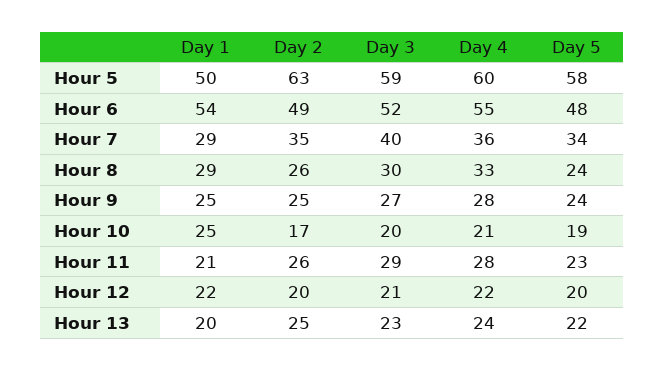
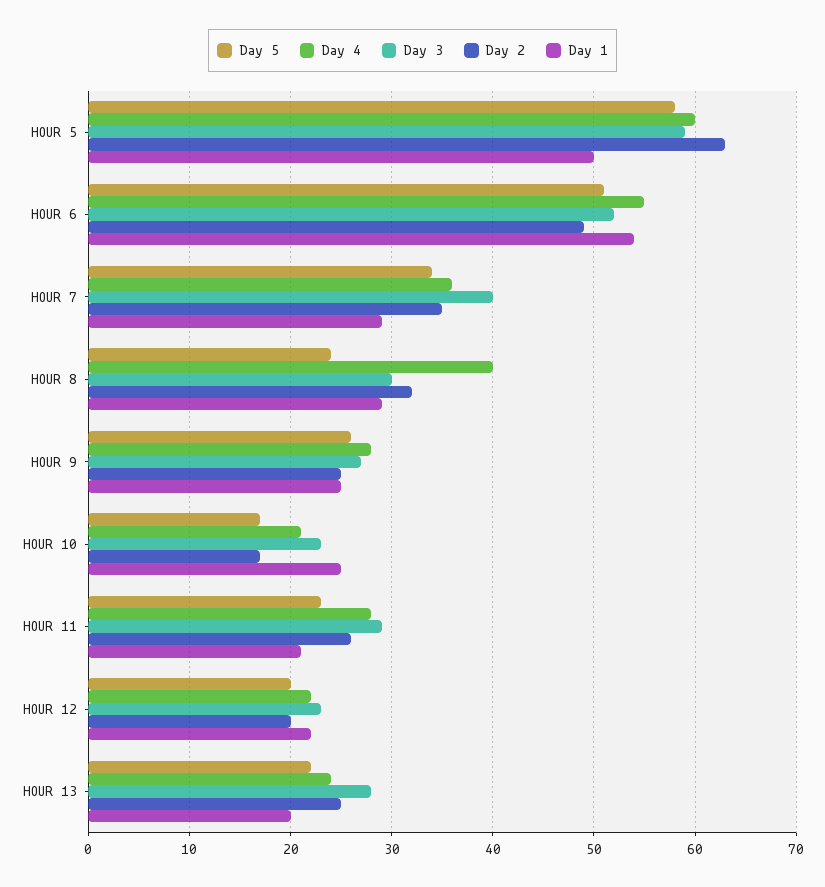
Day 5, Hour 6: 48 -> 51
Day 2, Hour 8: 26 -> 32
Day 4, Hour 8: 33 -> 40
Day 5, Hour 9: 24 -> 26
Day 3, Hour 10: 20 -> 23
Day 5, Hour 10: 19 -> 17
Day 3, Hour 12: 21 -> 23
Day 3, Hour 13: 23 -> 28

